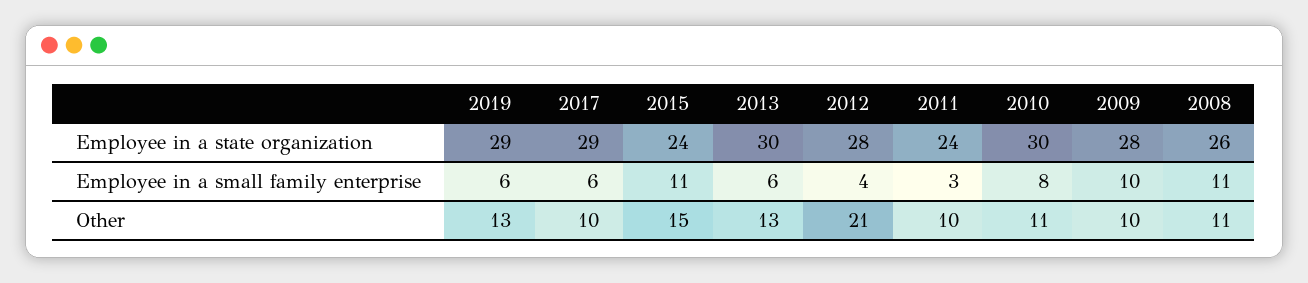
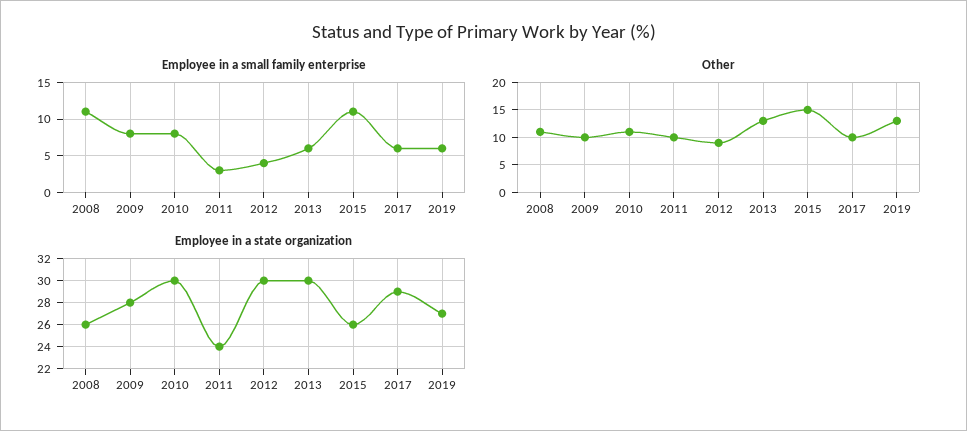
Employee in a state organization, 2019: 29 -> 27
Employee in a state organization, 2015: 24 -> 26
Employee in a state organization, 2012: 28 -> 30
Employee in a small family enterprise, 2009: 10 -> 8
Other, 2012: 21 -> 10

